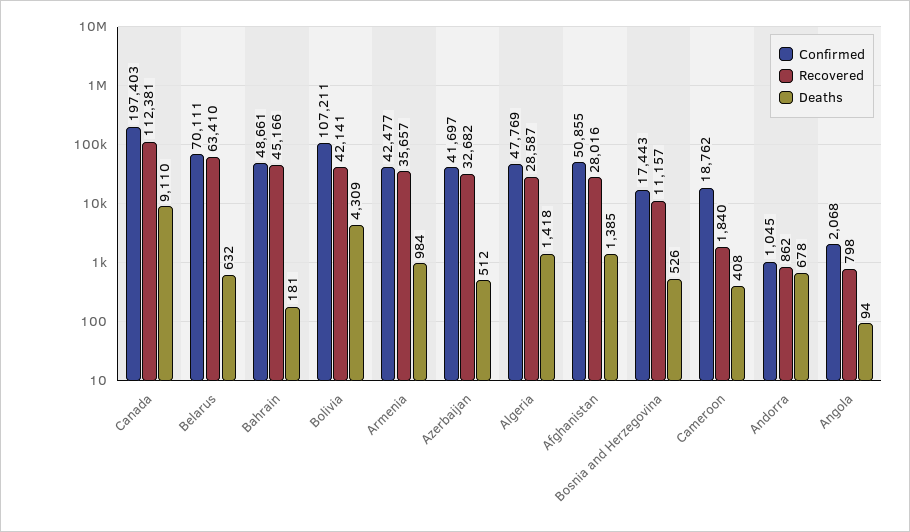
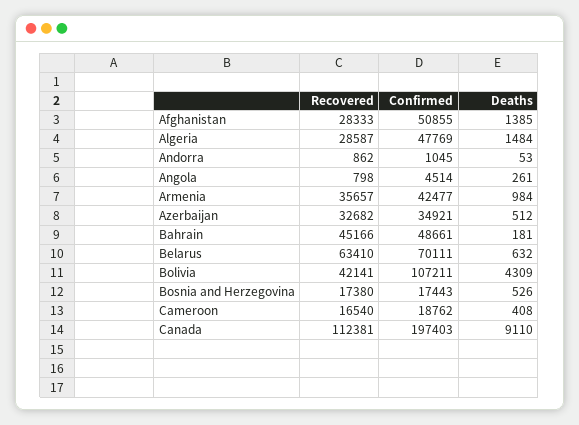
Confirmed, Azerbaijan: 41697 -> 34921
Deaths, Algeria: 1418 -> 1484
Recovered, Afghanistan: 28016 -> 28333
Recovered, Bosnia and Herzegovina: 11157 -> 17380
Recovered, Cameroon: 1840 -> 16540
Deaths, Andorra: 678 -> 53
Confirmed, Angola: 2068 -> 4514
Deaths, Angola: 94 -> 261

